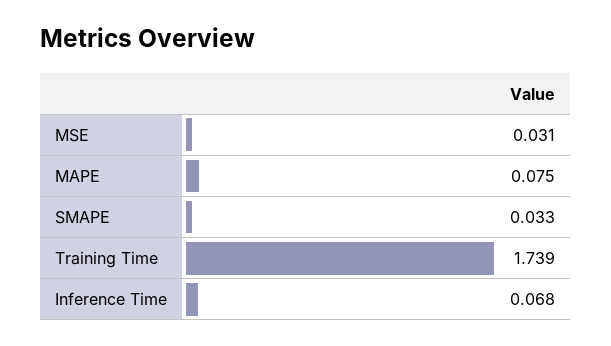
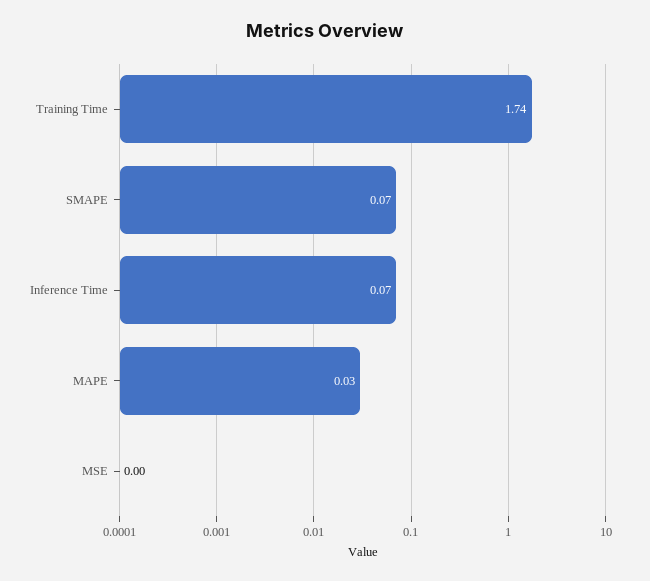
MSE: 0.031 -> 0
MAPE: 0.075 -> 0.03
SMAPE: 0.033 -> 0.07

